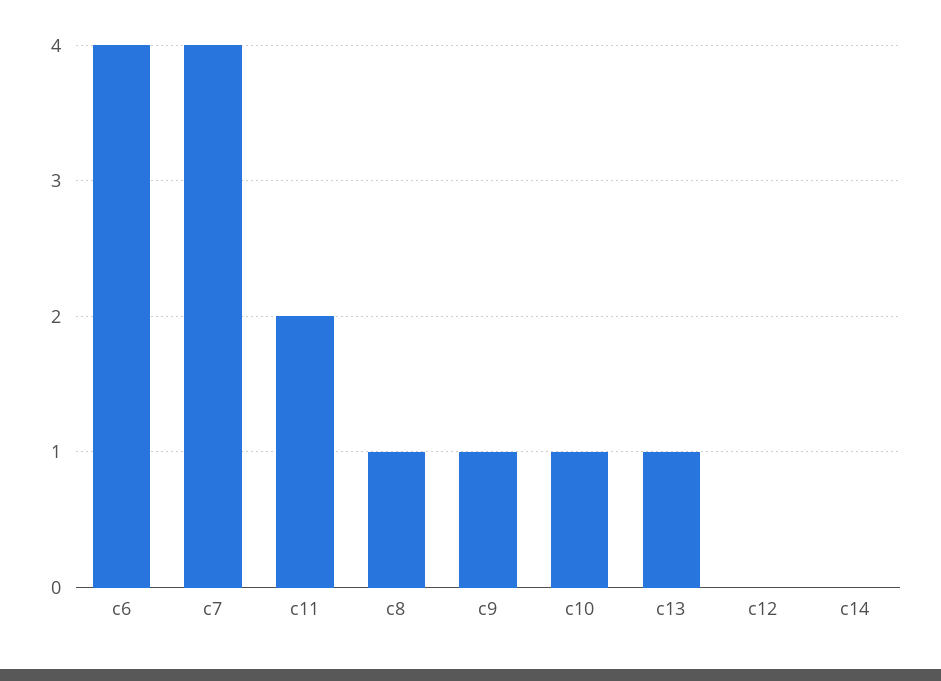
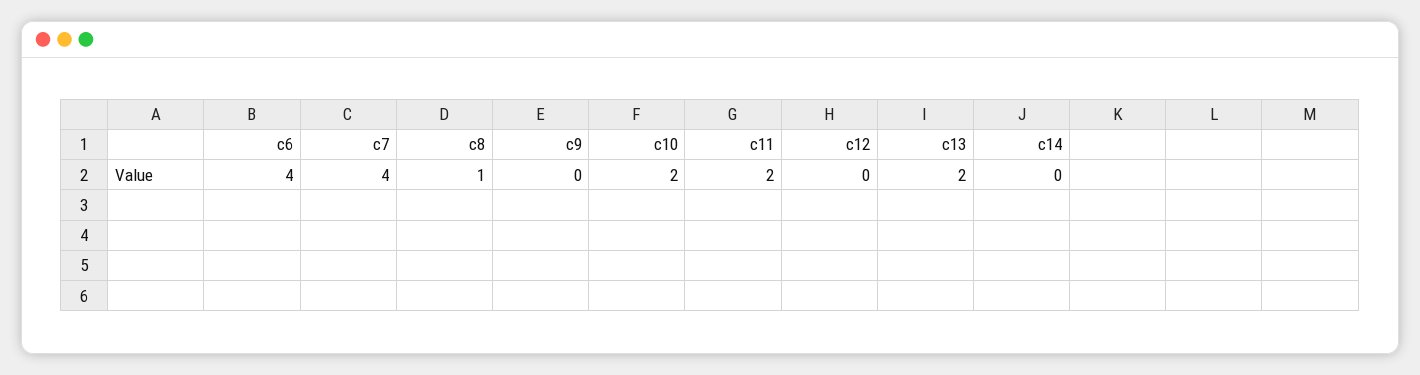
c9: 1 -> 0
c10: 1 -> 2
c13: 1 -> 2

